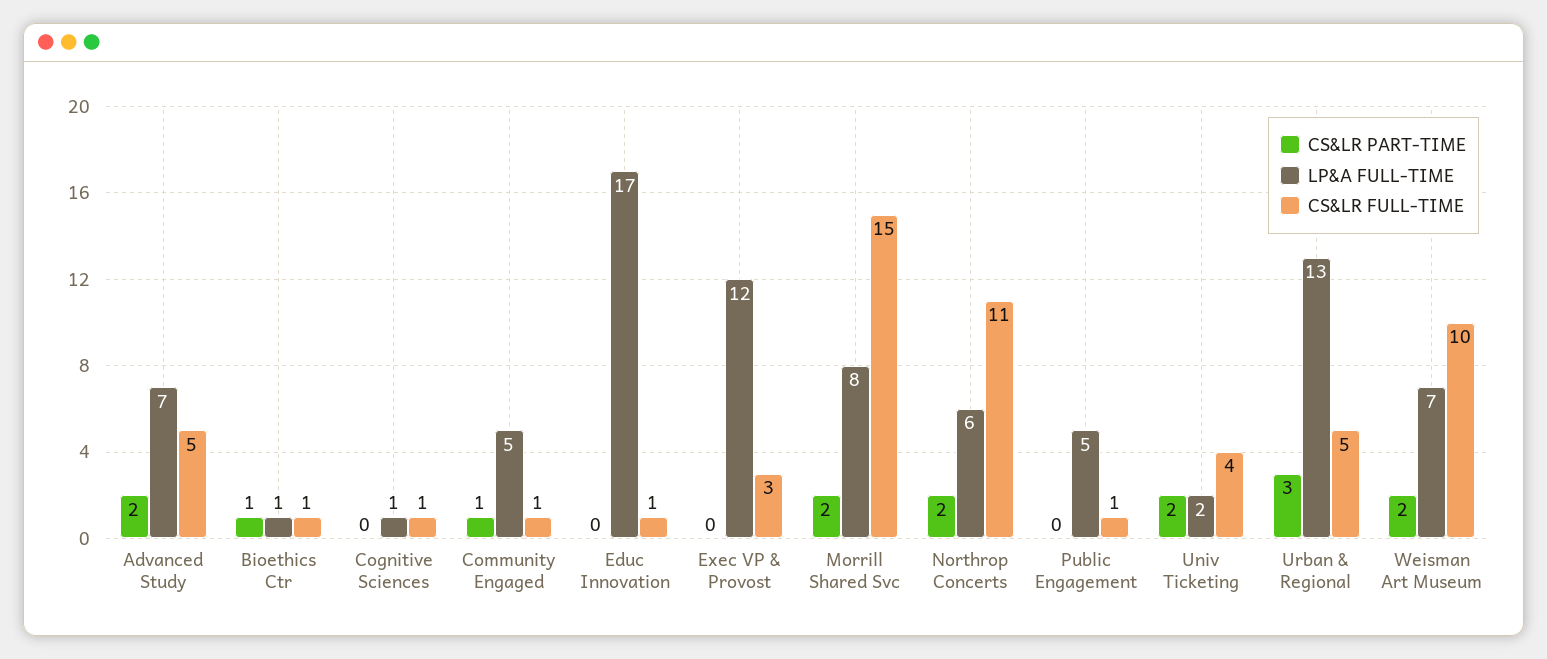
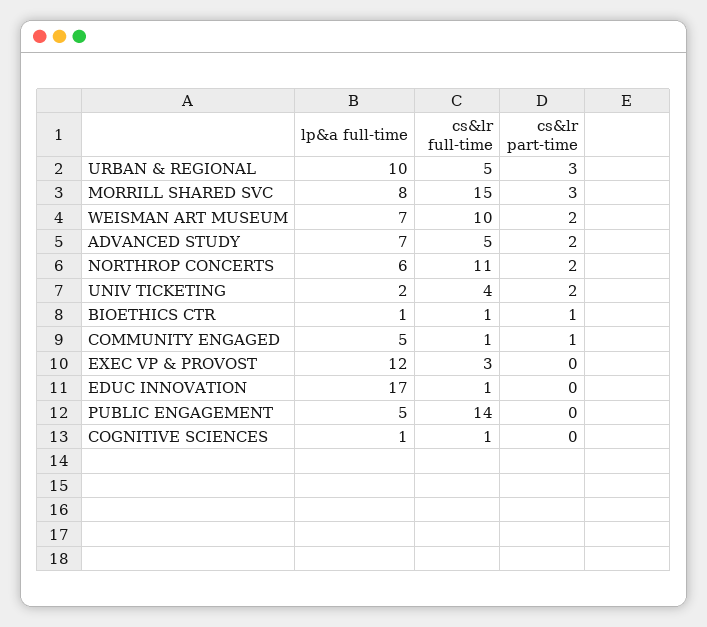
CS&LR PART-TIME, Morrill Shared Svc: 2 -> 3
CS&LR FULL-TIME, Public Engagement: 1 -> 14
LP&A FULL-TIME, Urban & Regional: 13 -> 10

